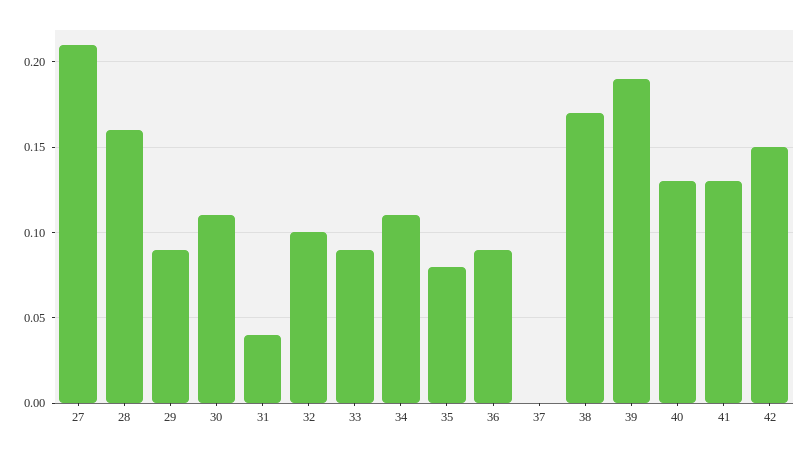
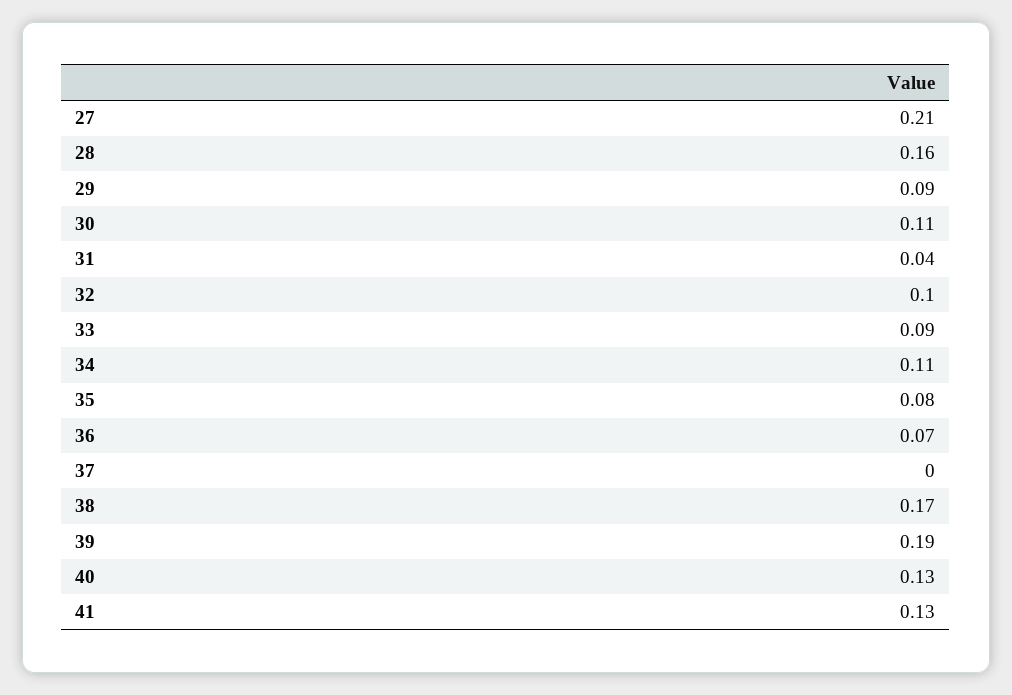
36: 0.09 -> 0.07
42: 0.15 -> none

